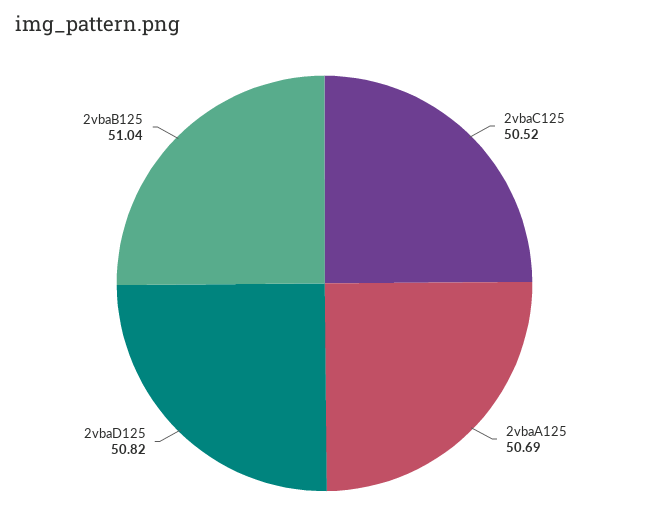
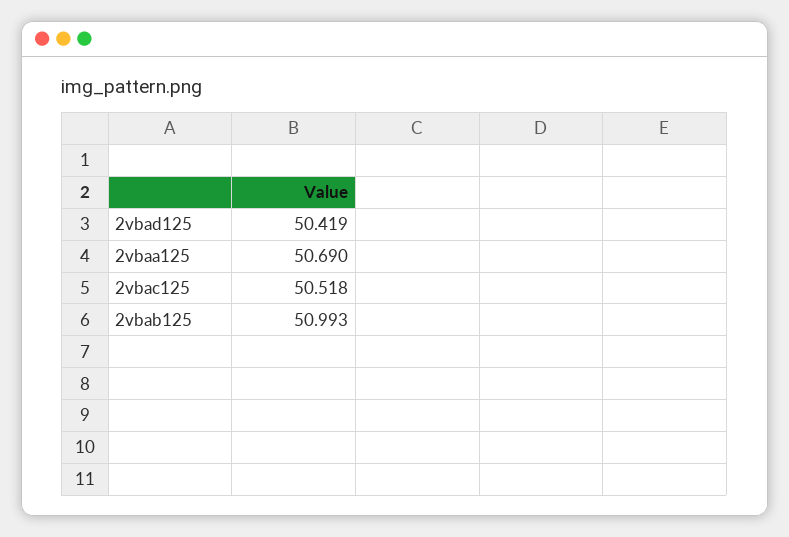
2vbaD125: 50.82 -> 50.419
2vbaB125: 51.04 -> 50.993

